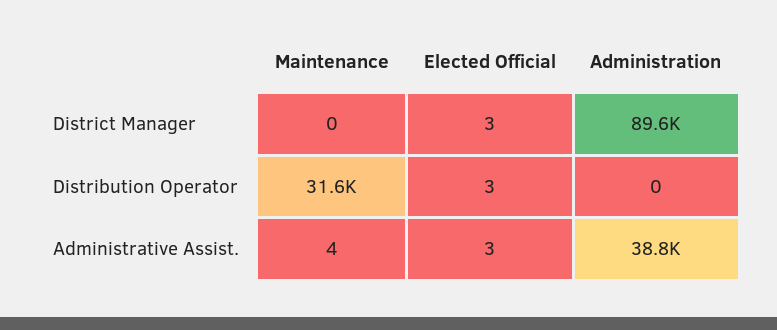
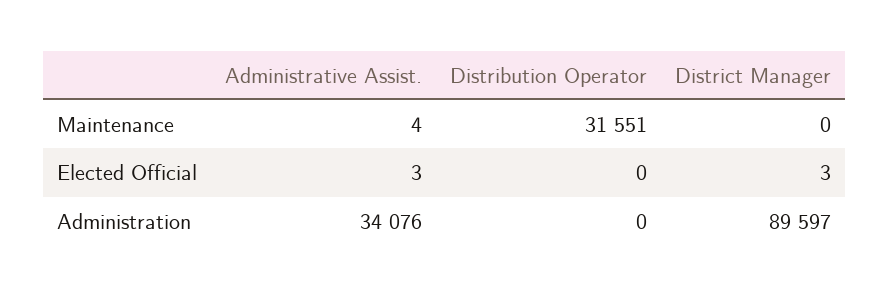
Elected Official, Distribution Operator: 3 -> 0
Administration, Administrative Assist.: 38800 -> 34076

